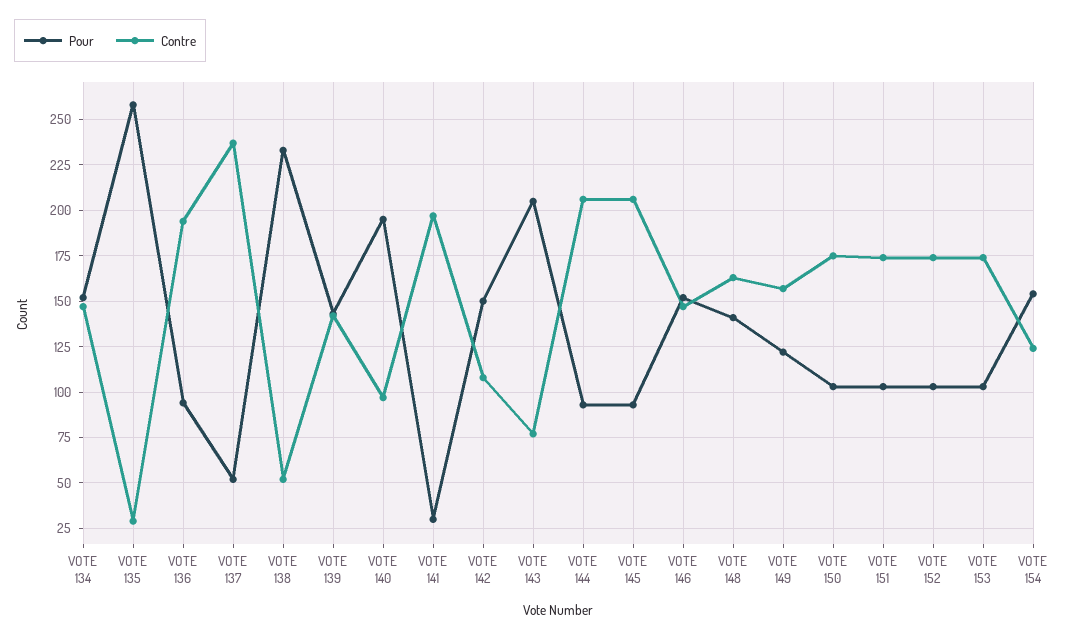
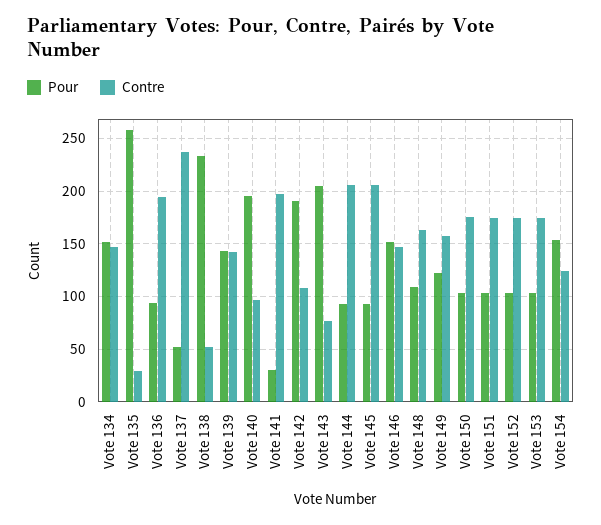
Pour, VOTE 142: 150 -> 190
Pour, VOTE 148: 140 -> 110

